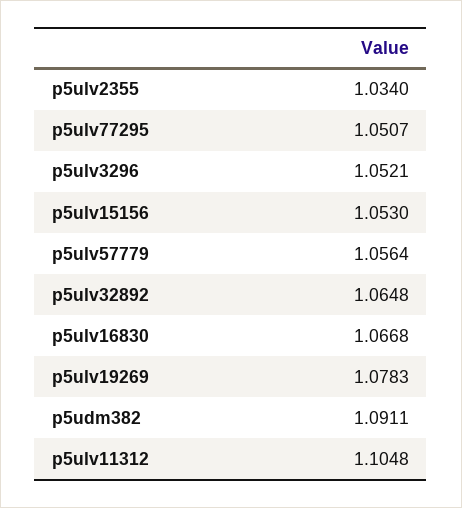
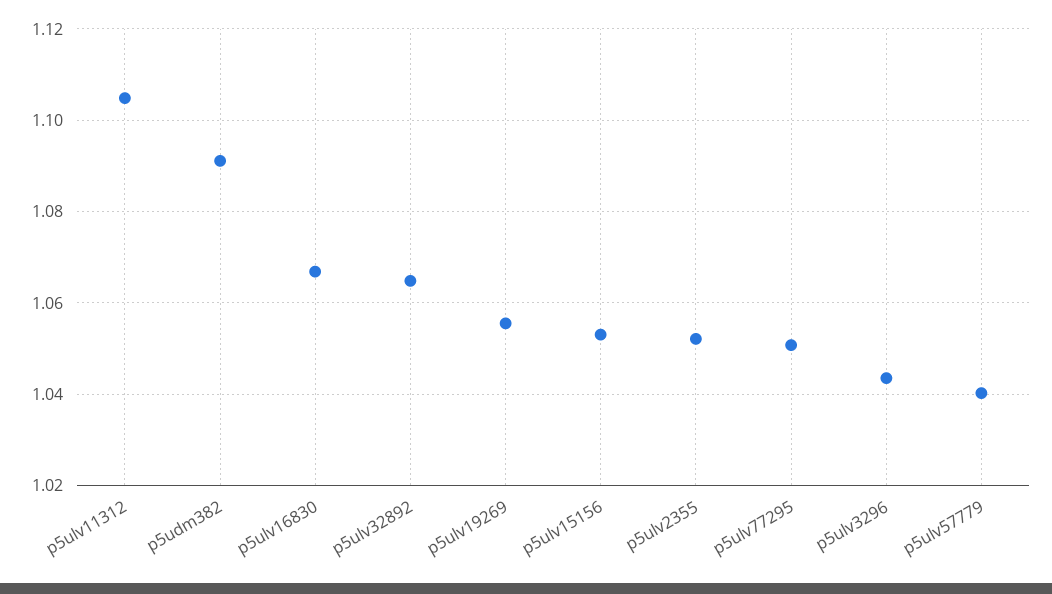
p5ulv2355: 1.034 -> 1.052
p5ulv3296: 1.0521 -> 1.044
p5ulv57779: 1.0564 -> 1.04
p5ulv19269: 1.0783 -> 1.056

